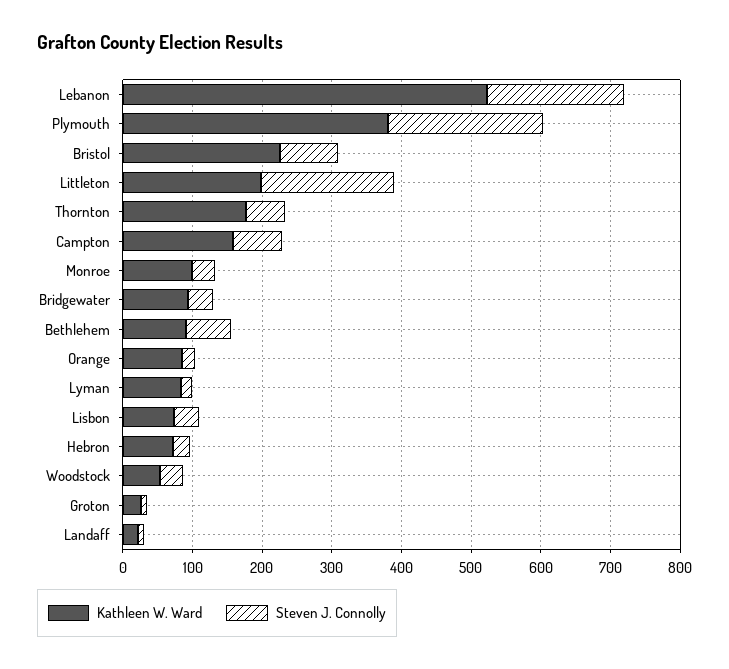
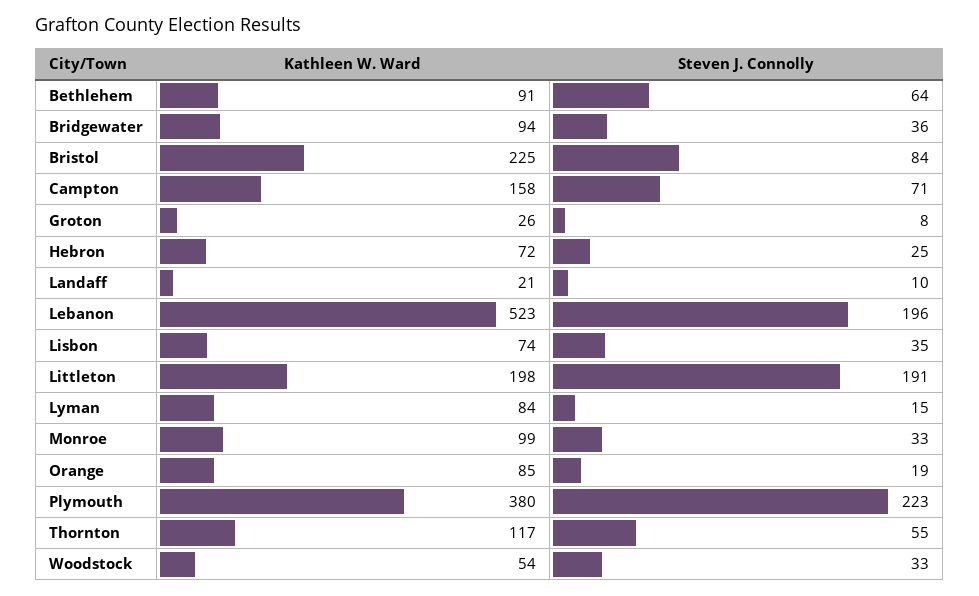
Kathleen W. Ward, Thornton: 180 -> 117

